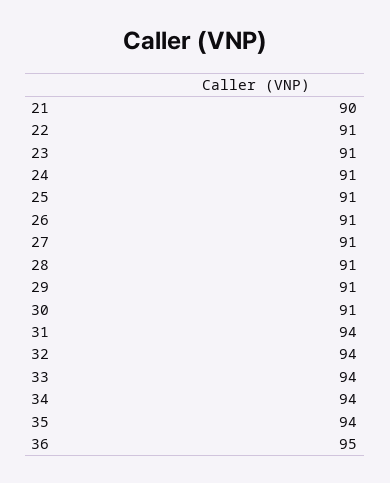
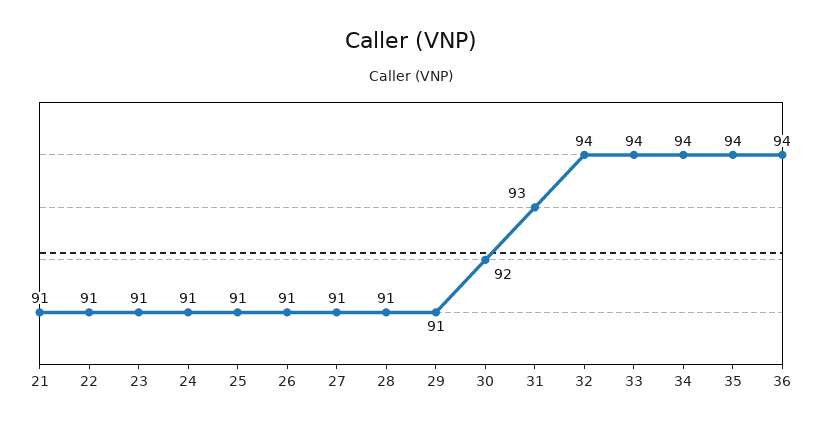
21: 90 -> 91
30: 91 -> 92
31: 94 -> 93
36: 95 -> 94

